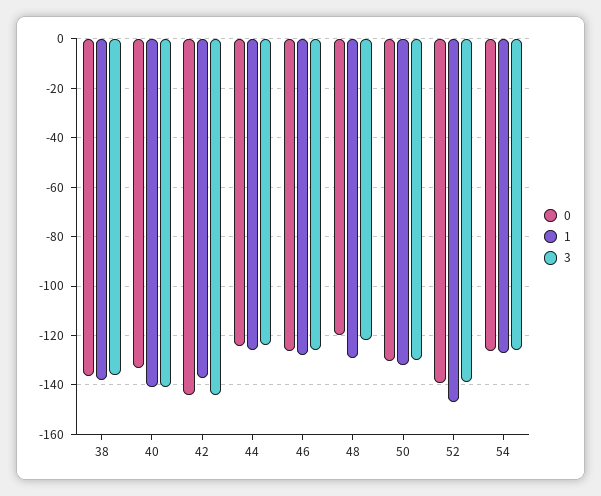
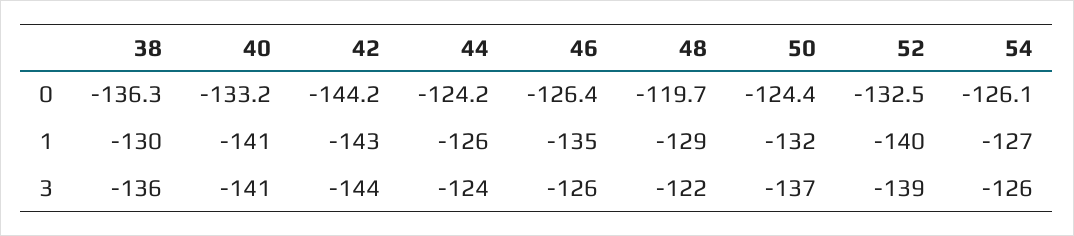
1, 38: -137.5 -> -130
1, 42: -137.5 -> -143
1, 46: -127.5 -> -135
0, 50: -130 -> -124.4
3, 50: -130 -> -137
0, 52: -140 -> -132.5
1, 52: -147.5 -> -140

